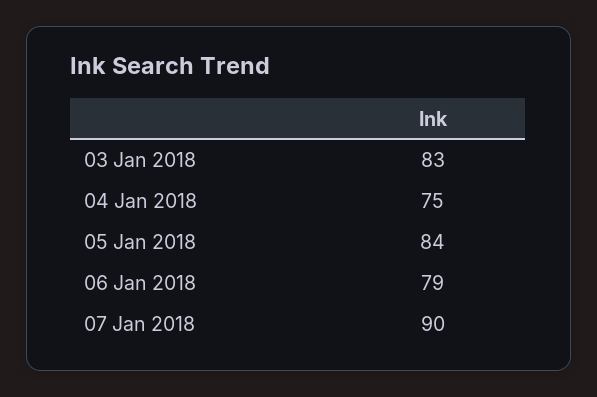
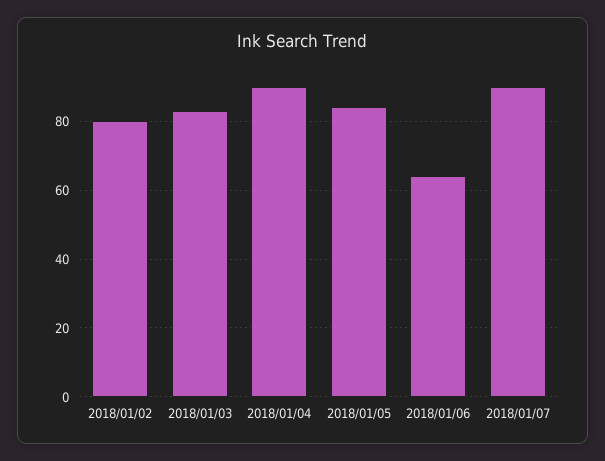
04 Jan 2018: 75 -> 90
06 Jan 2018: 79 -> 65
2018/01/02: none -> 80

